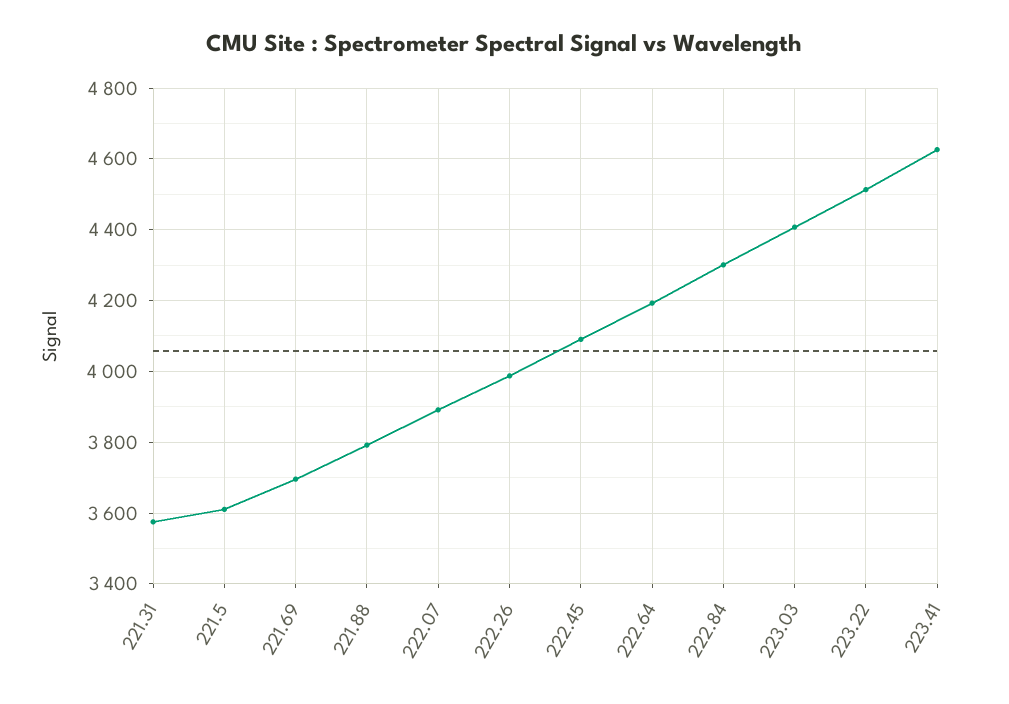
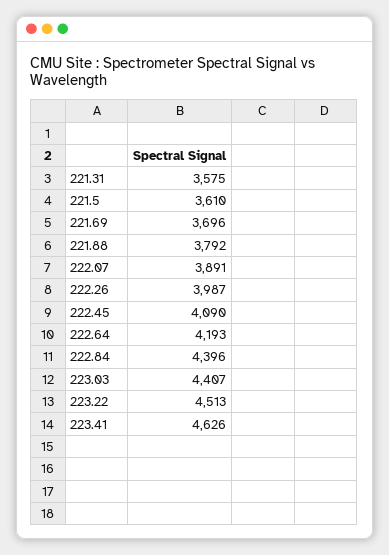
222.84: 4300 -> 4396

